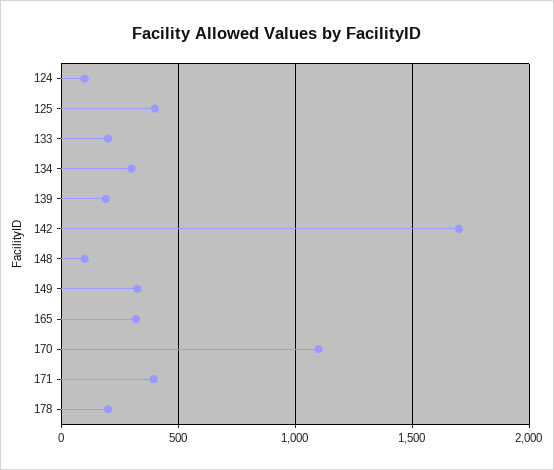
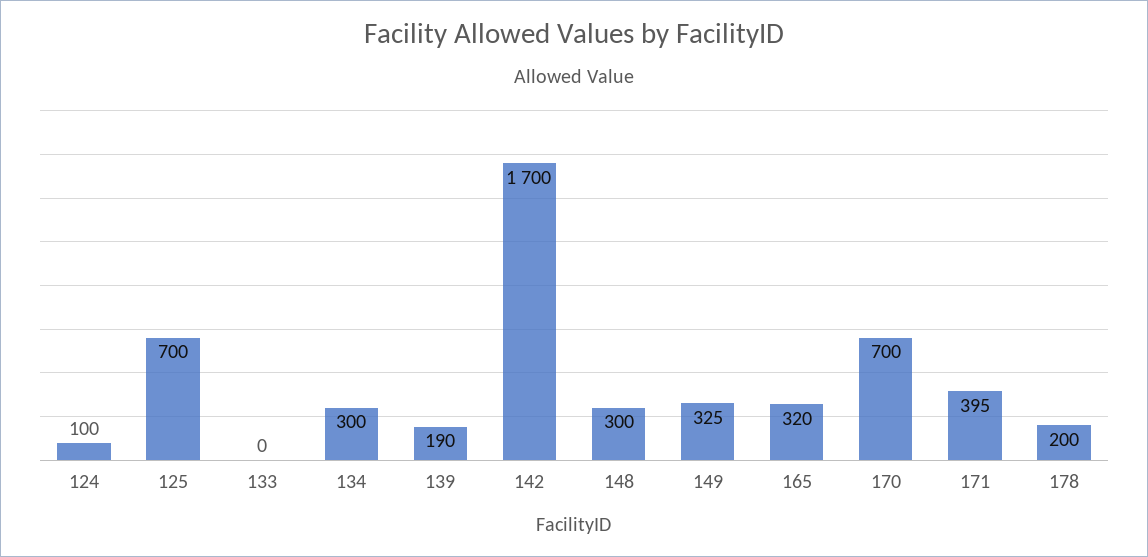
125: 400 -> 700
133: 200 -> 0
148: 100 -> 300
170: 1100 -> 700

